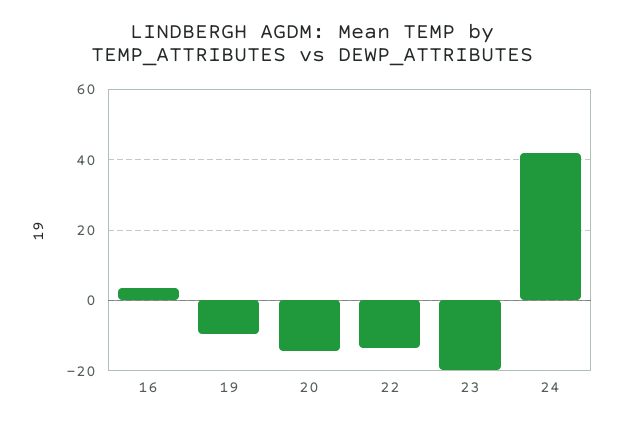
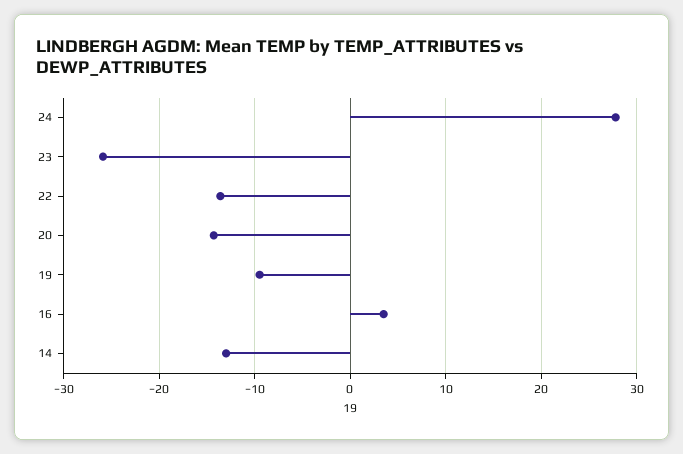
23: -20 -> -26
24: 42 -> 28
14: none -> -13

